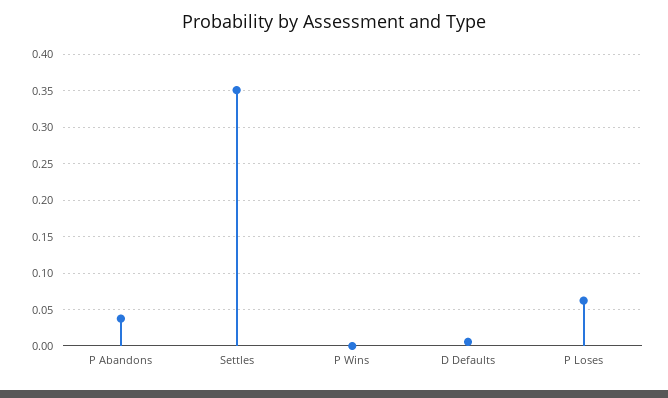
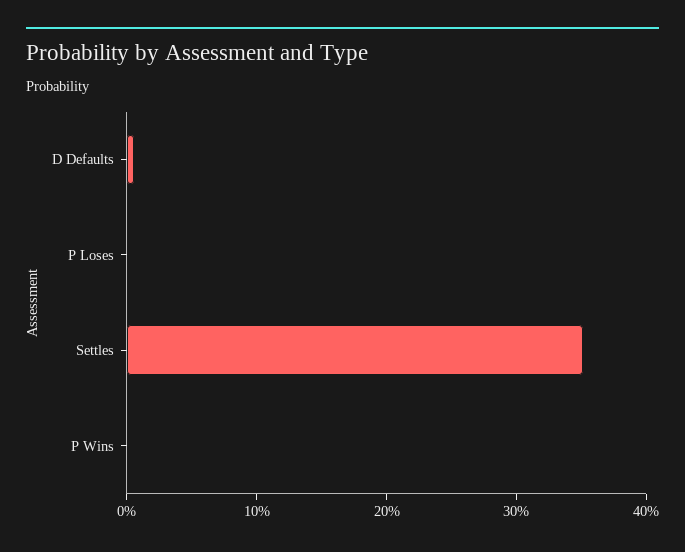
P Abandons: 0.04 -> none
P Loses: 0.06 -> 0

